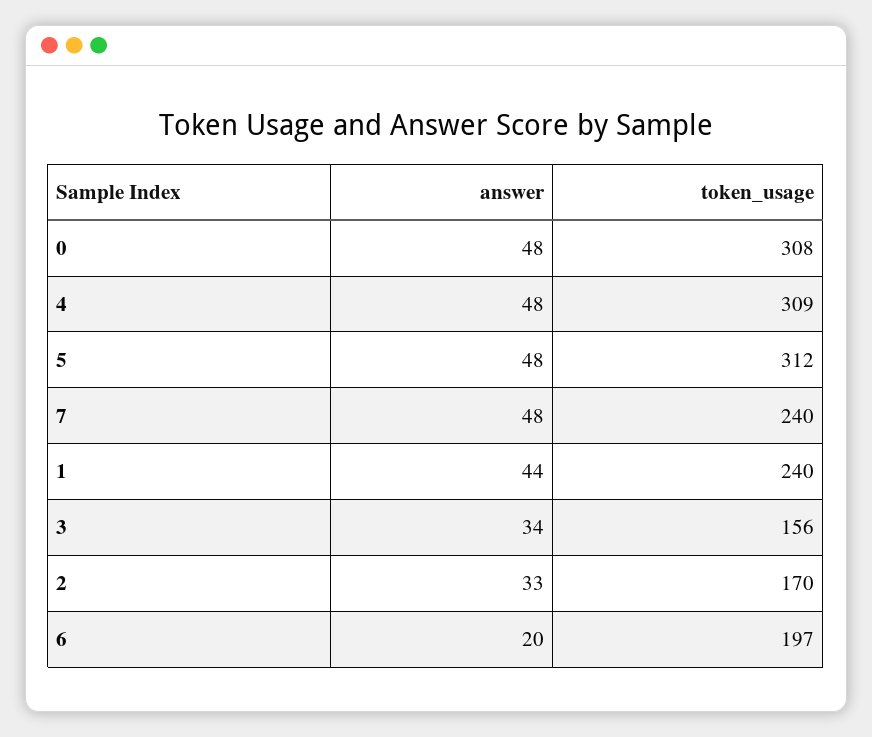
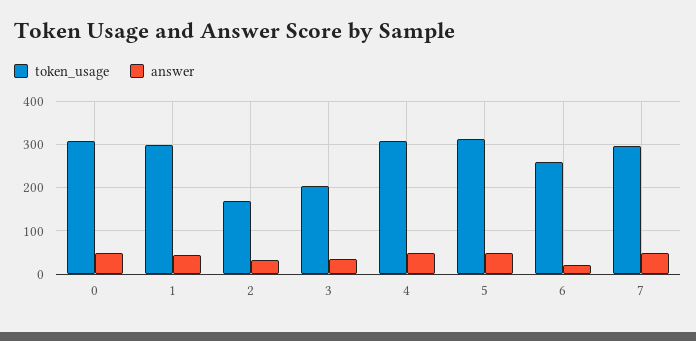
token_usage, 7: 240 -> 300
token_usage, 1: 240 -> 300
token_usage, 3: 156 -> 200
token_usage, 6: 197 -> 260

